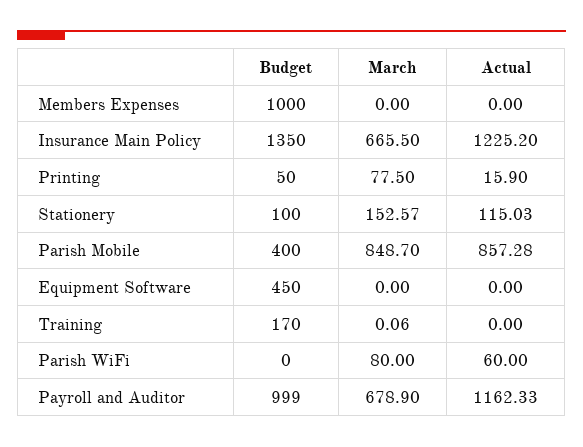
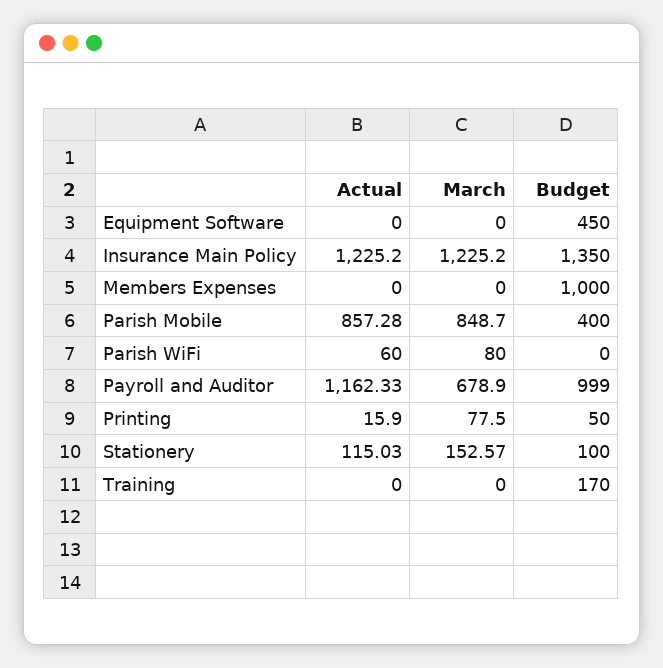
March, Insurance Main Policy: 665.5 -> 1225.2
March, Training: 0.06 -> 0

